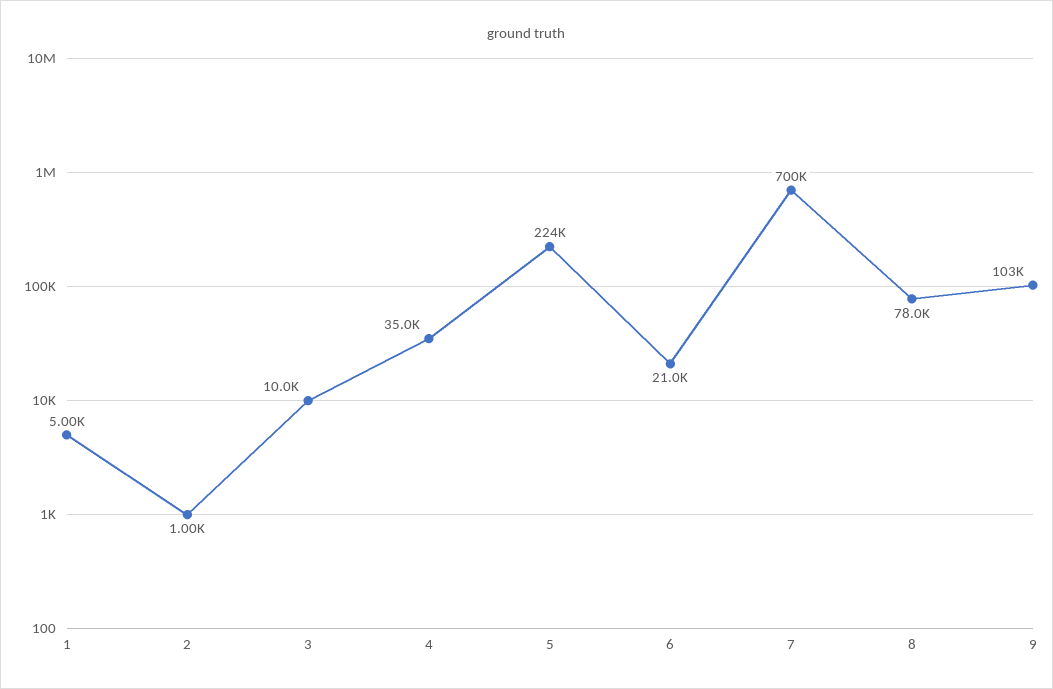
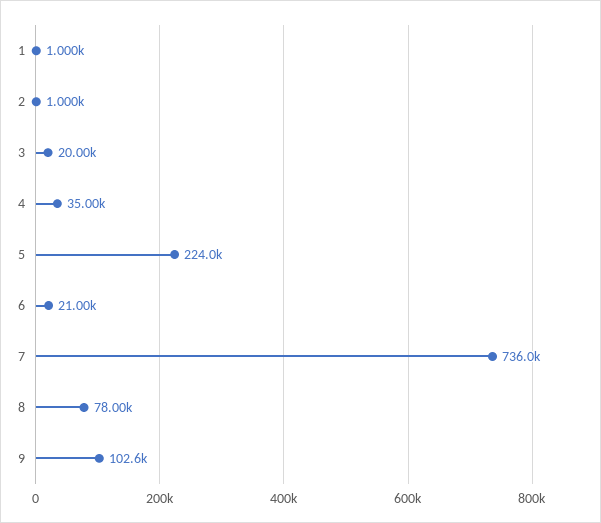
1: 5000 -> 1000
3: 10000 -> 20000
7: 700000 -> 736000

